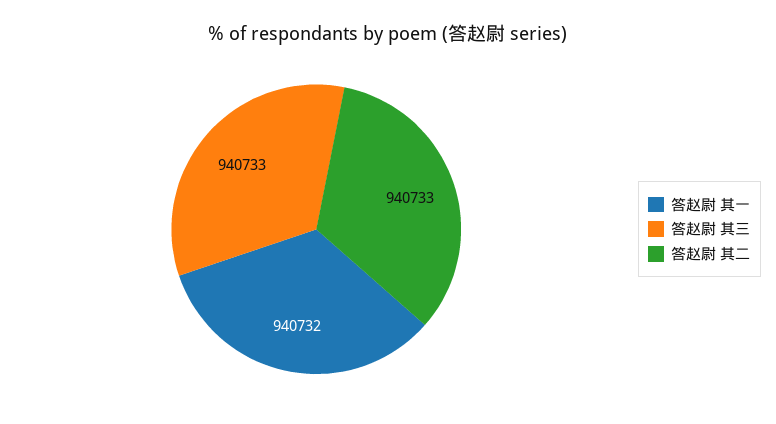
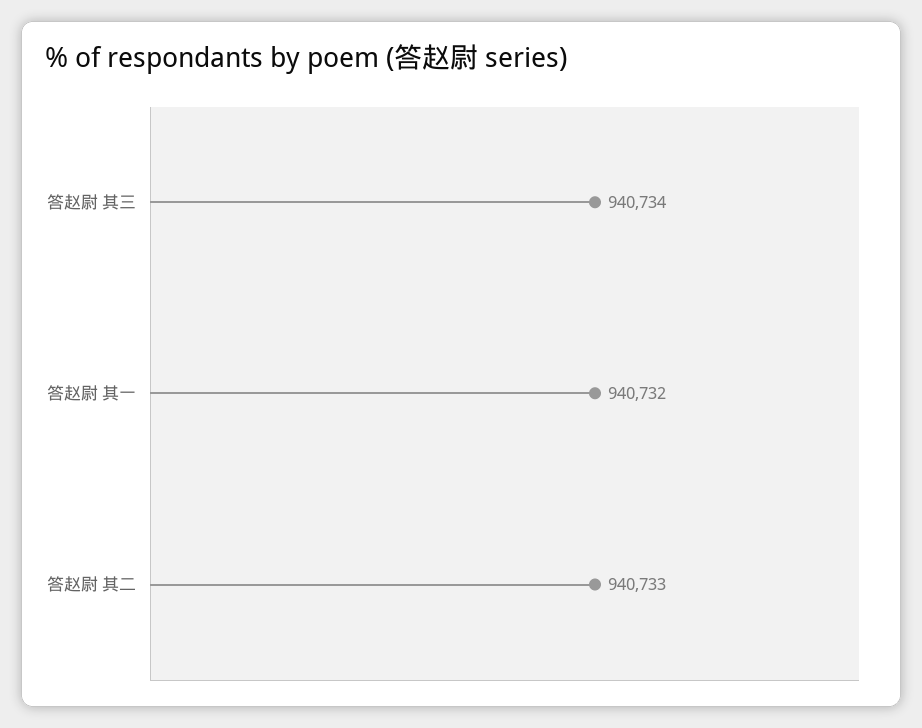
答赵尉 其三: 940733 -> 940734

